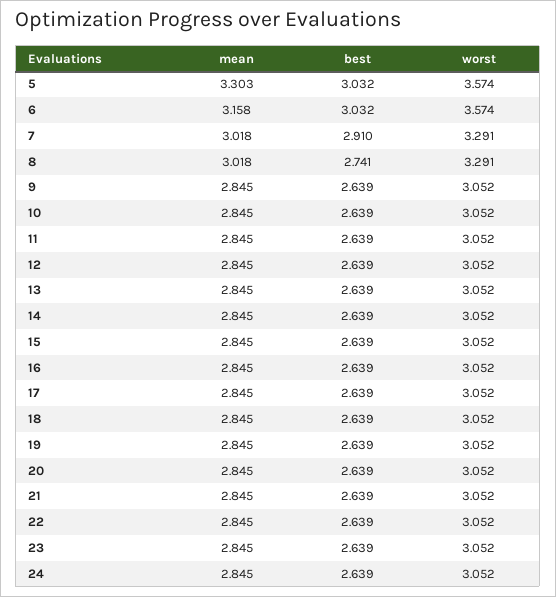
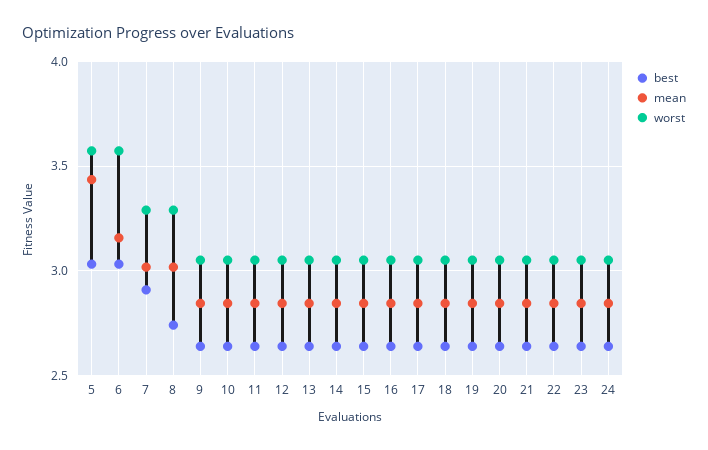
mean, 5: 3.303 -> 3.45

